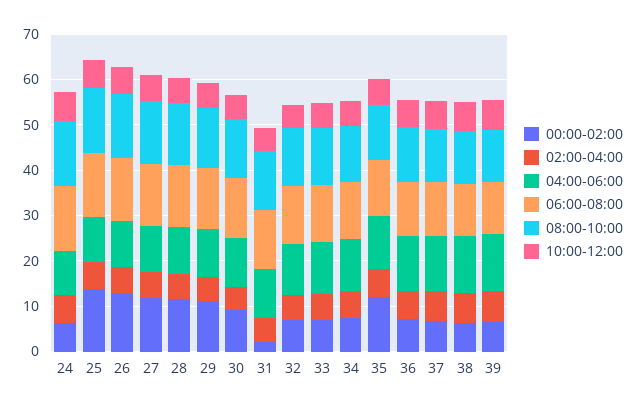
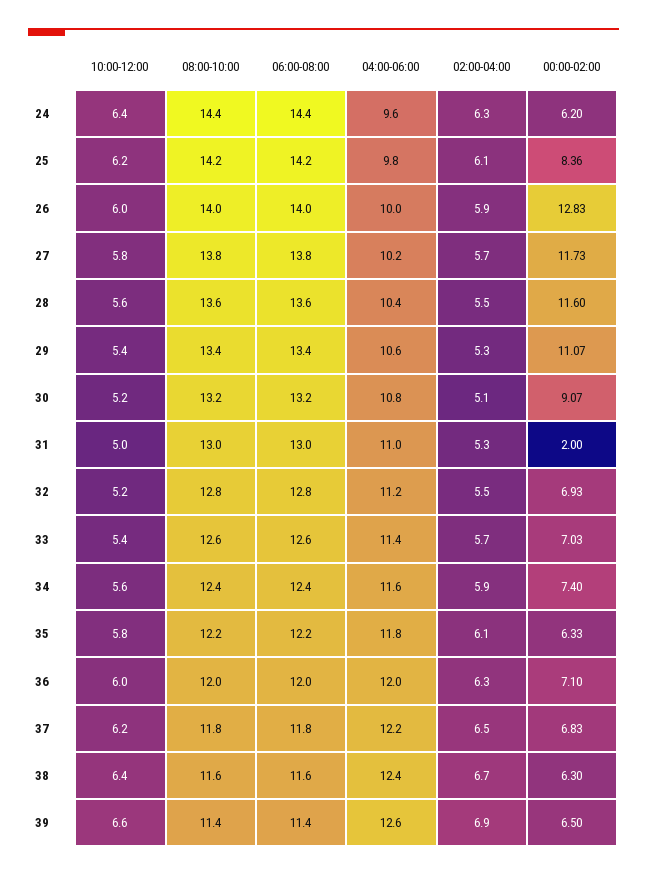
00:00-02:00, 25: 14 -> 8.36
00:00-02:00, 35: 12 -> 6.33

